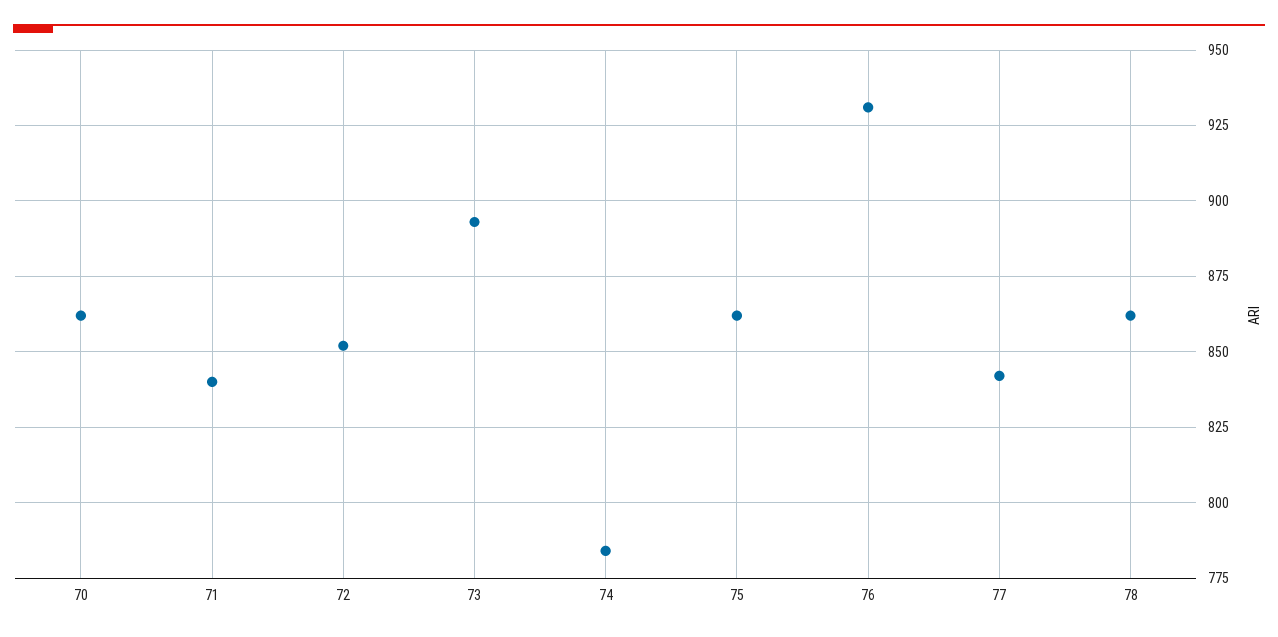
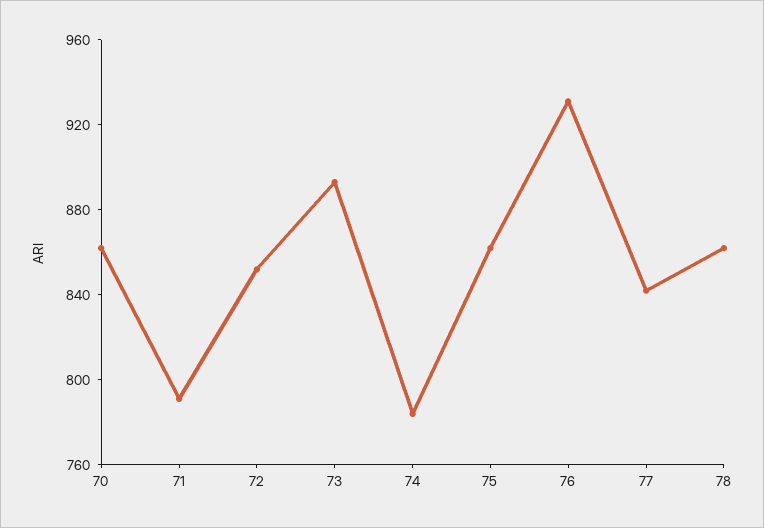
71: 840 -> 790

